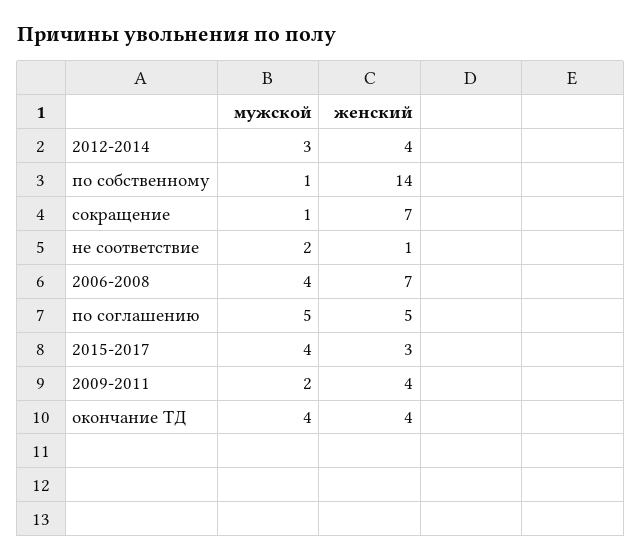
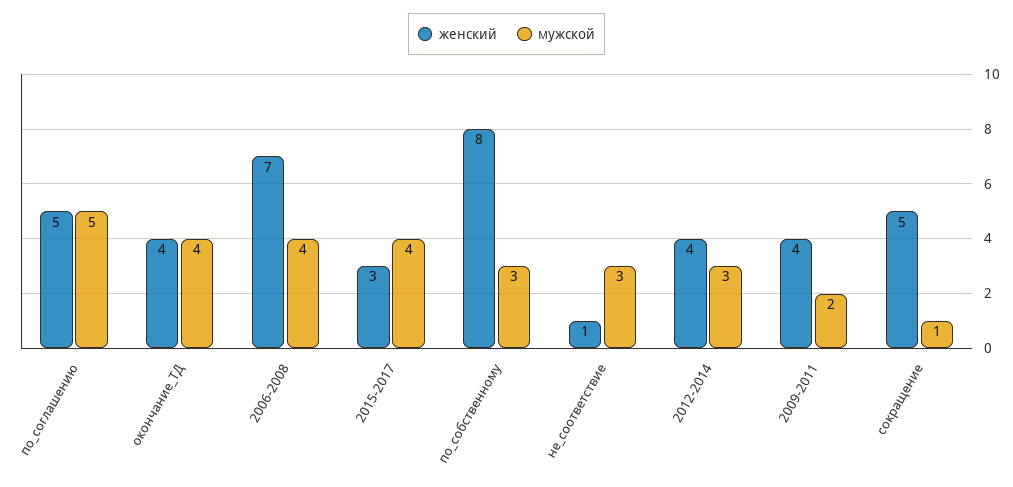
мужской, по собственному: 1 -> 3
женский, по собственному: 14 -> 8
женский, сокращение: 7 -> 5
мужской, не соответствие: 2 -> 3

